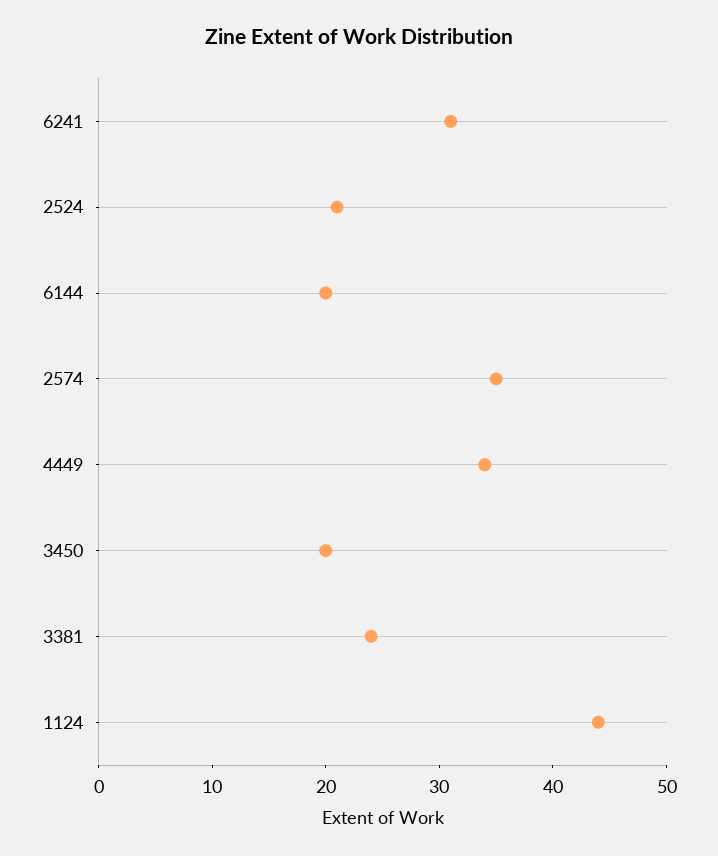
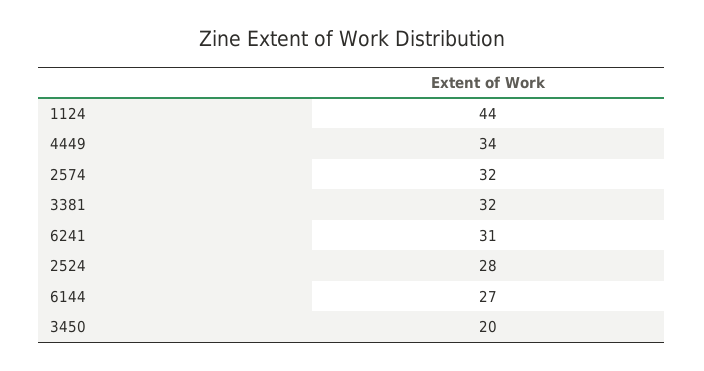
2524: 21 -> 28
6144: 20 -> 27
2574: 35 -> 32
3381: 24 -> 32

